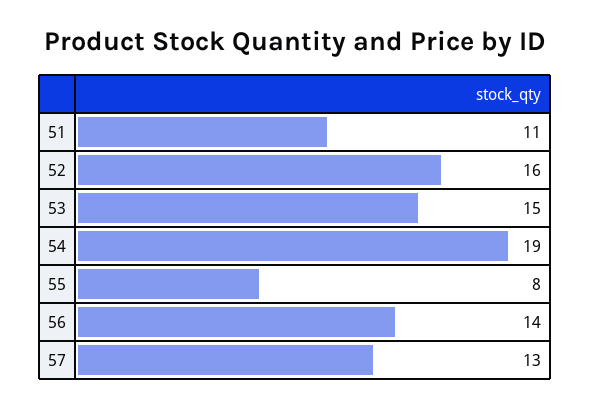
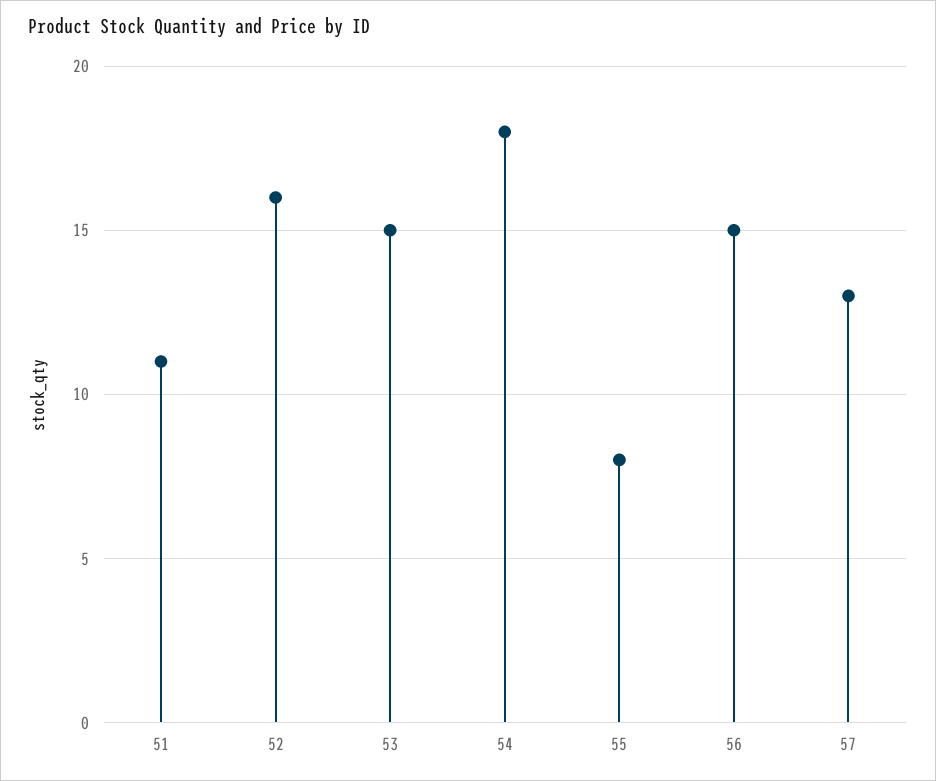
54: 19 -> 18
56: 14 -> 15

